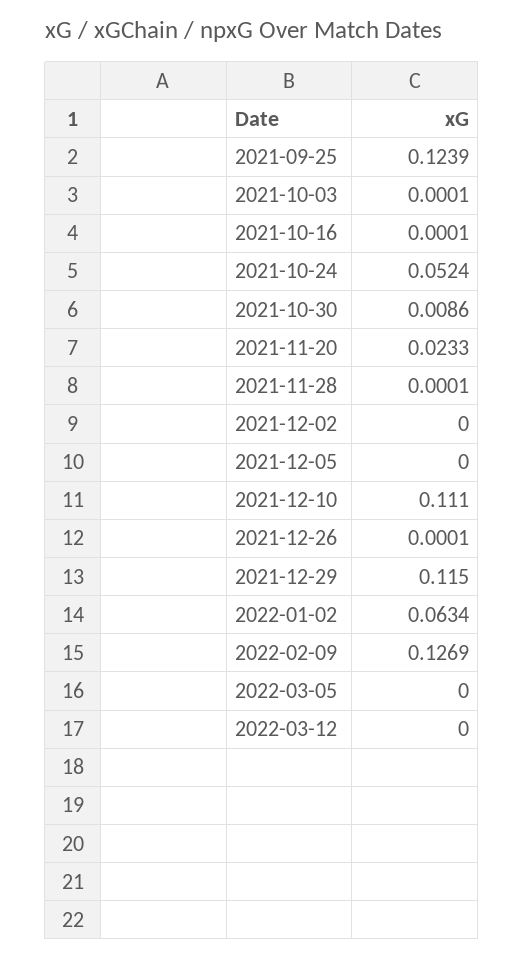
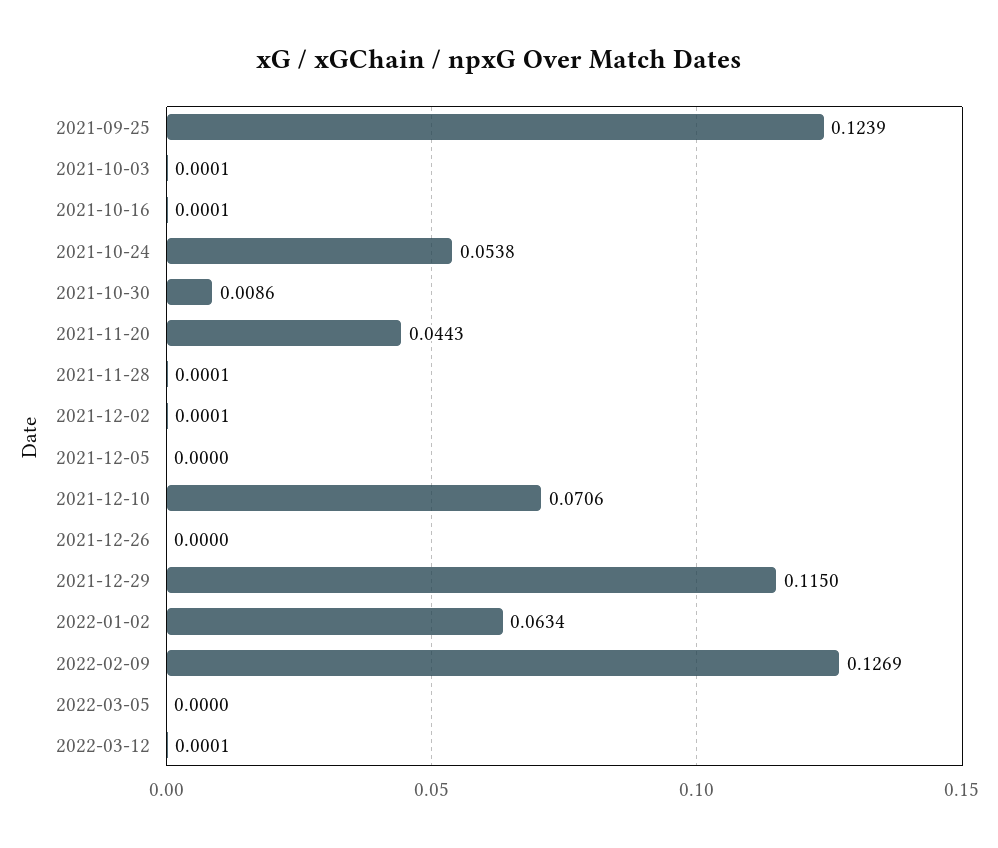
2021-10-24: 0.0524 -> 0.0538
2021-11-20: 0.0233 -> 0.0443
2021-12-02: 0 -> 0.0001
2021-12-10: 0.111 -> 0.0706
2021-12-26: 0.0001 -> 0
2022-03-12: 0 -> 0.0001

